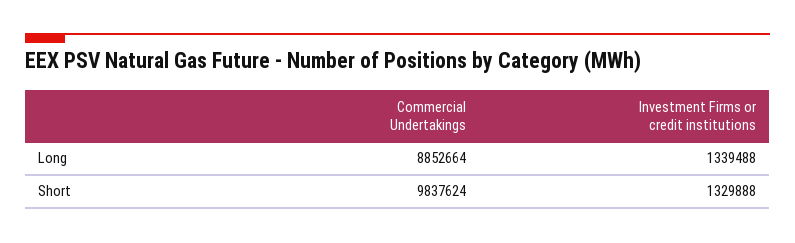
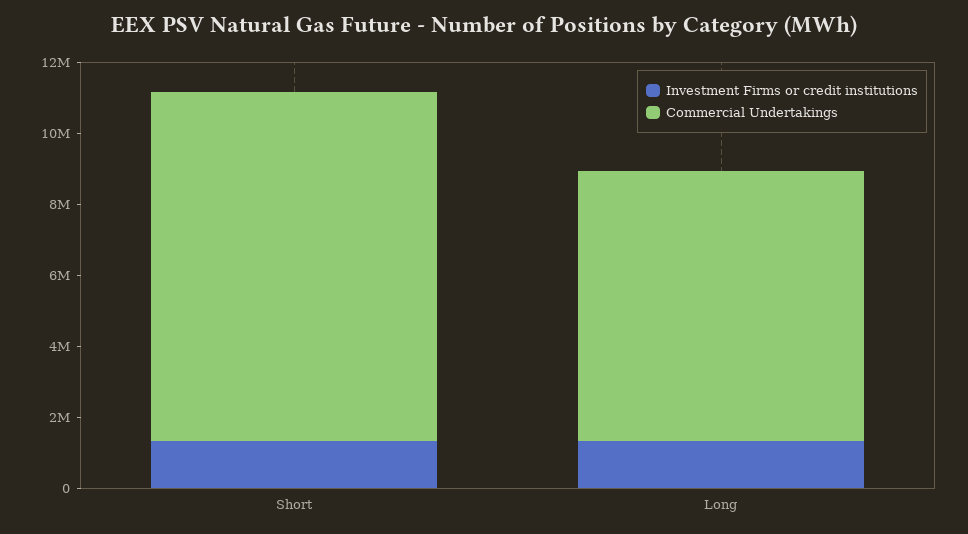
Commercial Undertakings, Long: 8852664 -> 7500000

